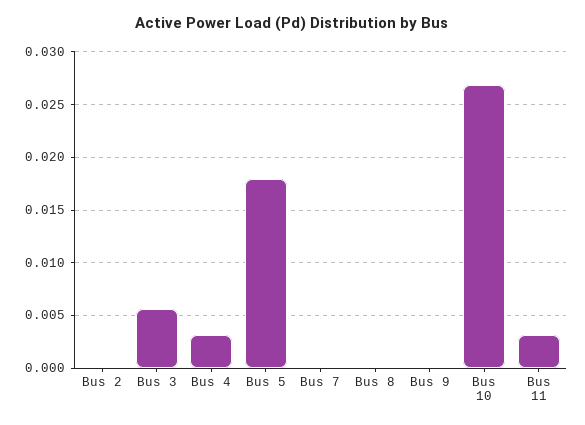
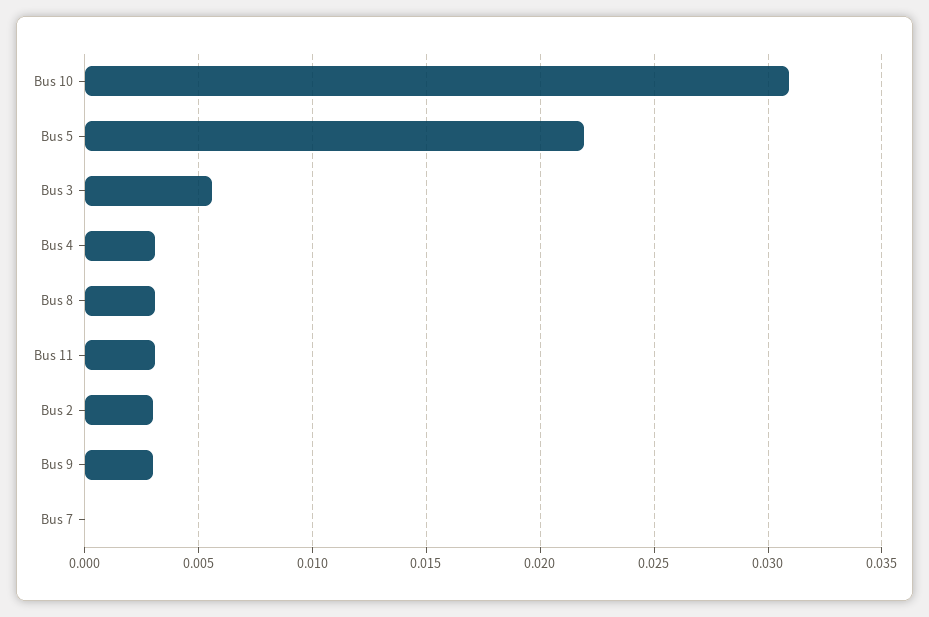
Bus 2: 0 -> 0.003
Bus 5: 0.018 -> 0.022
Bus 8: 0 -> 0.003
Bus 9: 0 -> 0.003
Bus 10: 0.027 -> 0.031

